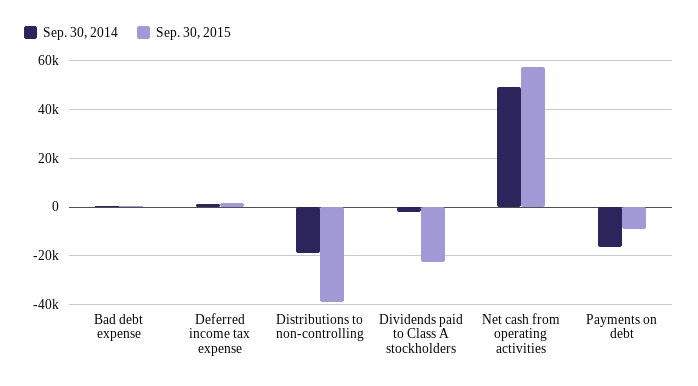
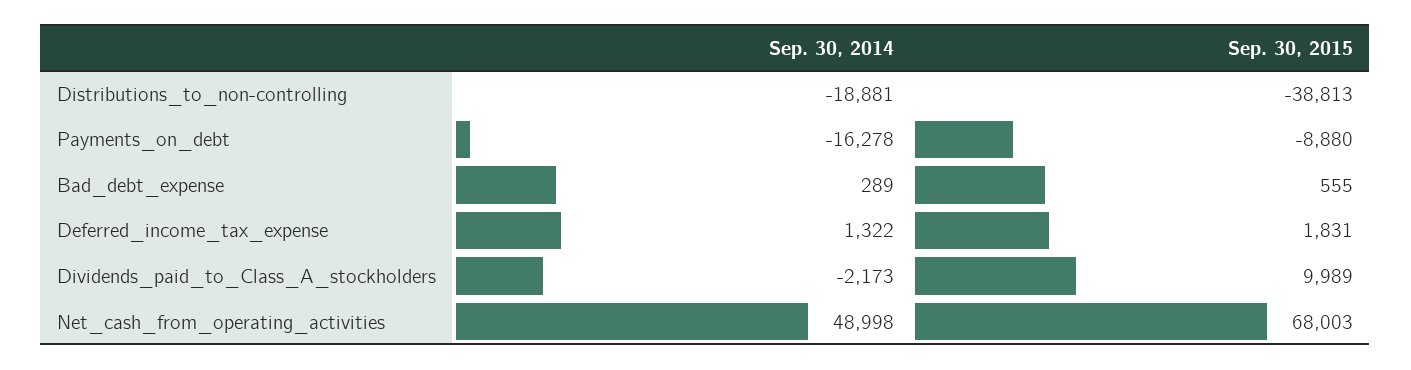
Sep. 30, 2015, Dividends paid to Class A stockholders: -22500 -> 9989
Sep. 30, 2015, Net cash from operating activities: 57500 -> 68003

